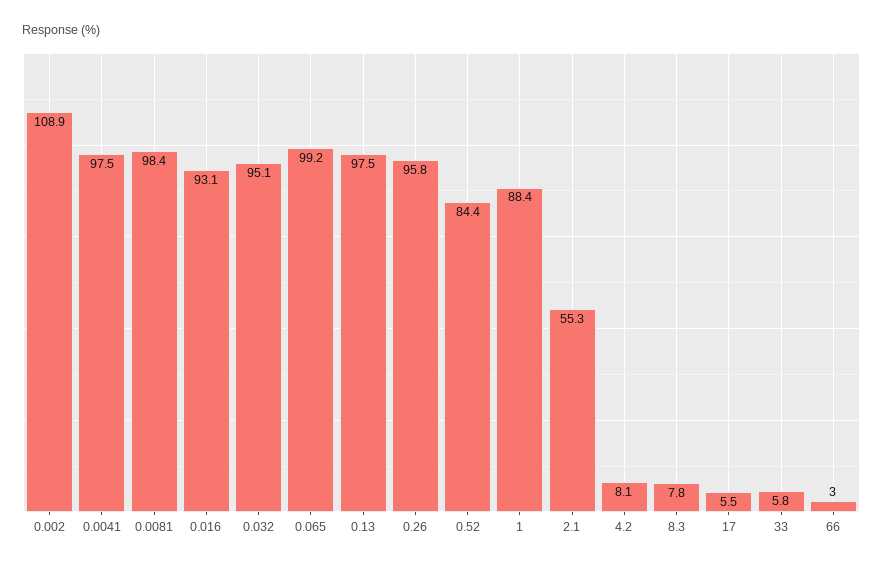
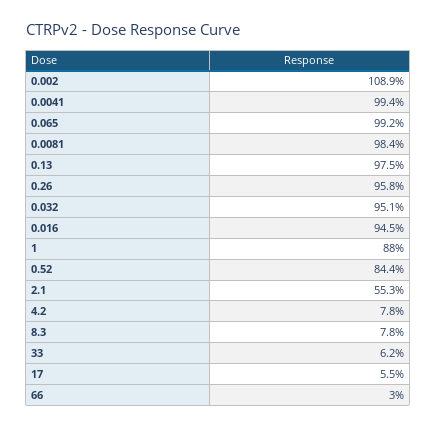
0.0041: 97.5 -> 99.4
0.016: 93.1 -> 94.5
1: 88.4 -> 88
4.2: 8.1 -> 7.8
33: 5.8 -> 6.2

